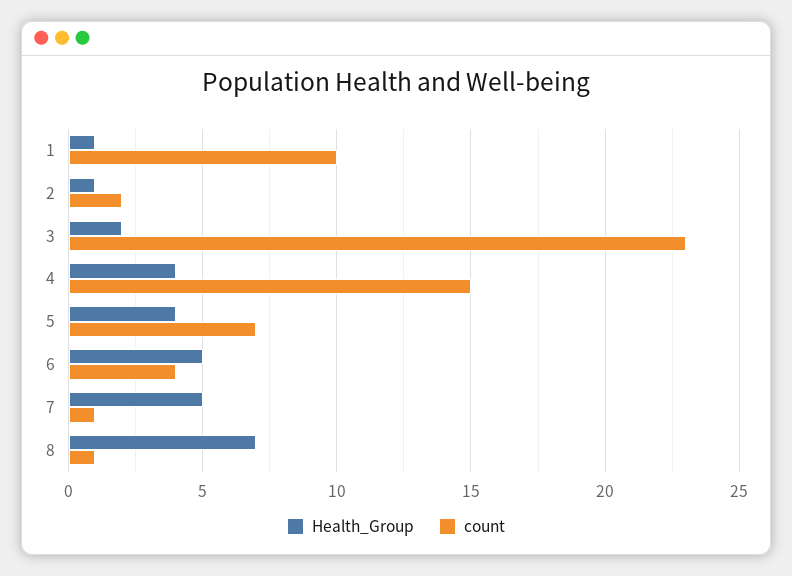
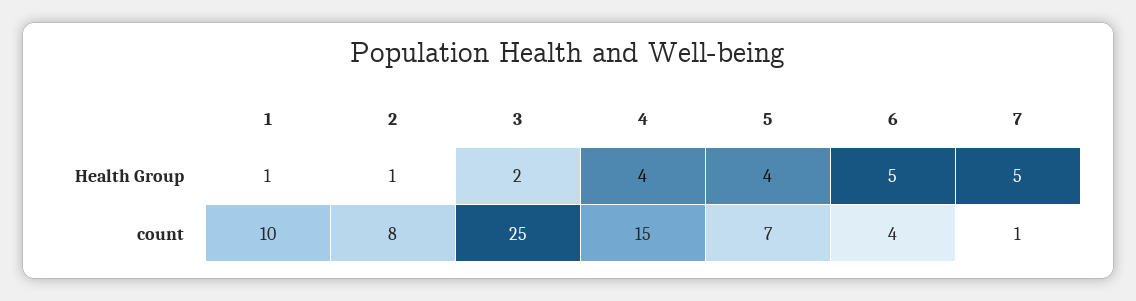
count, 2: 2 -> 8
count, 3: 23 -> 25
Health_Group, 8: 7 -> none
count, 8: 1 -> none

